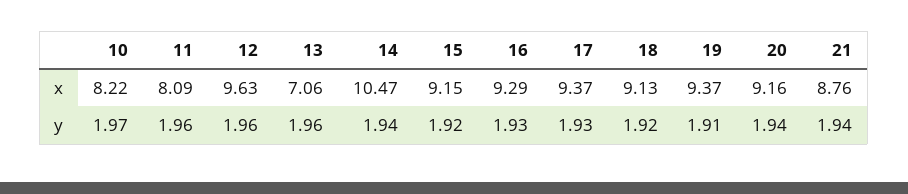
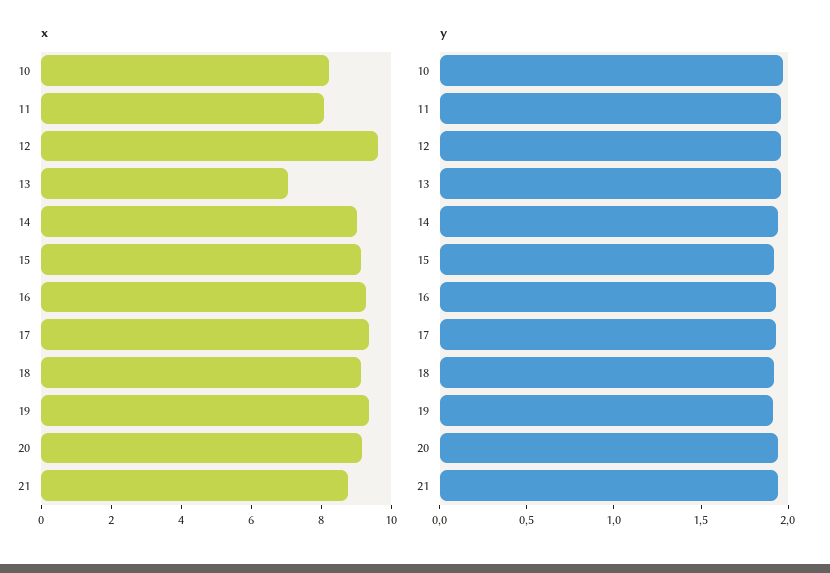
x, 14: 10.47 -> 9

